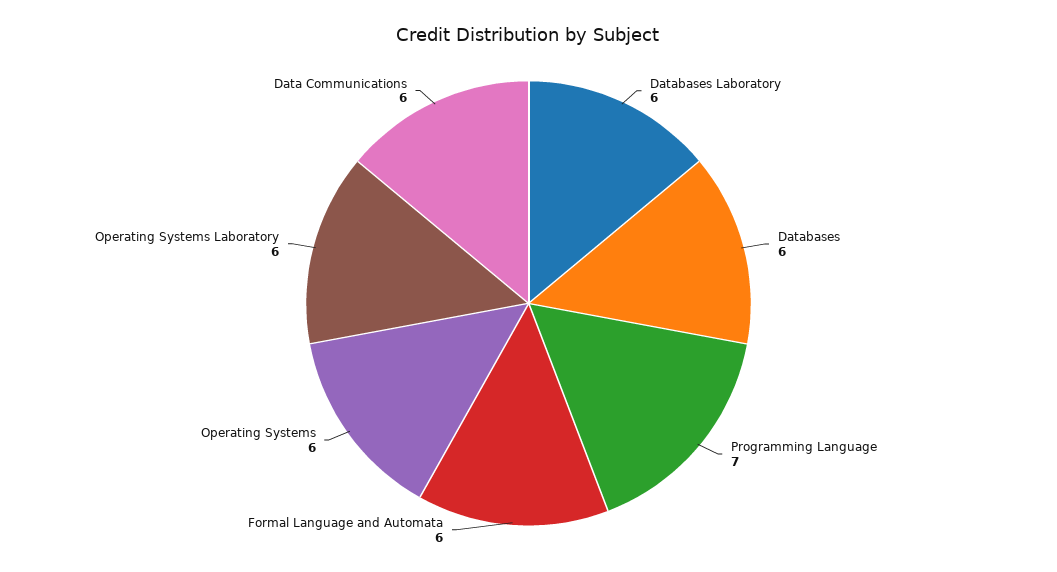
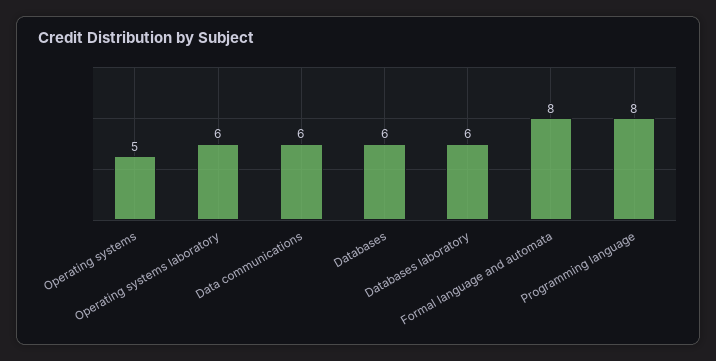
Programming Language: 7 -> 8
Formal Language and Automata: 6 -> 8
Operating Systems: 6 -> 5

